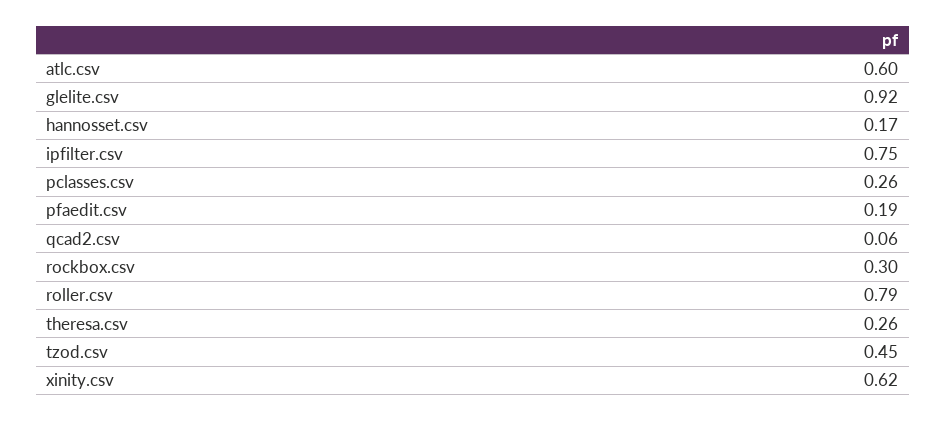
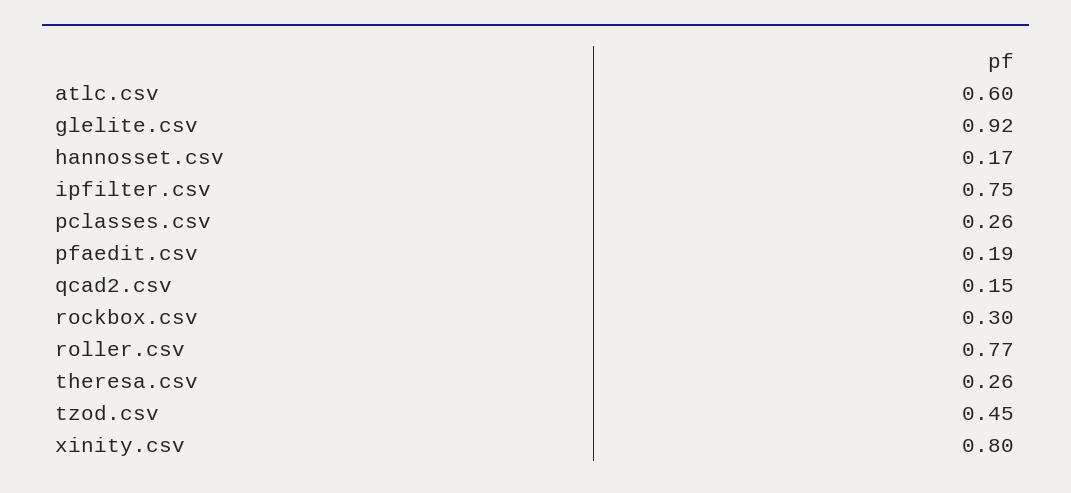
qcad2.csv: 0.06 -> 0.15
roller.csv: 0.79 -> 0.77
xinity.csv: 0.62 -> 0.8

